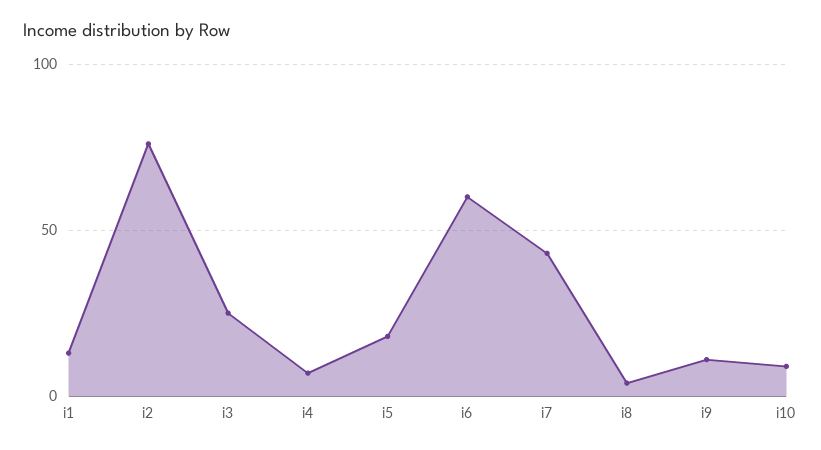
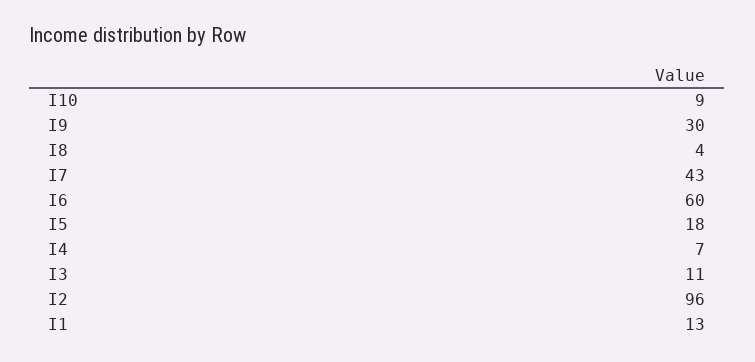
i2: 75 -> 96
i3: 25 -> 11
i9: 10 -> 30

